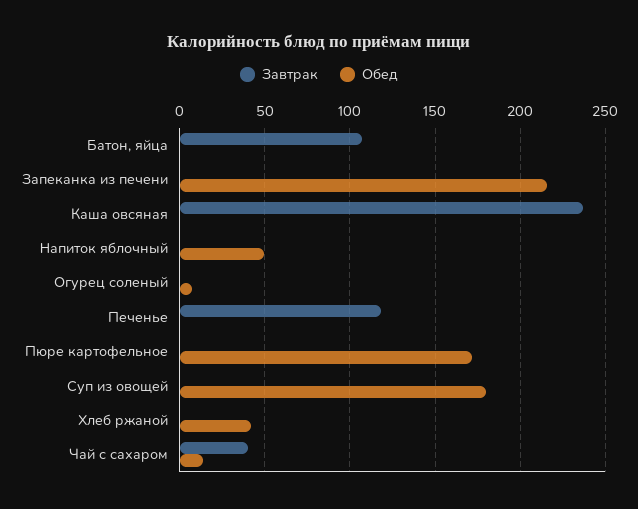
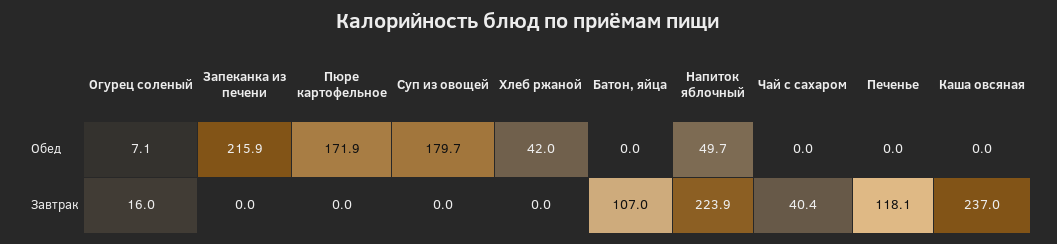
Завтрак, Напиток яблочный: 0 -> 223.9
Завтрак, Огурец соленый: 0 -> 16
Обед, Чай с сахаром: 15 -> 0

